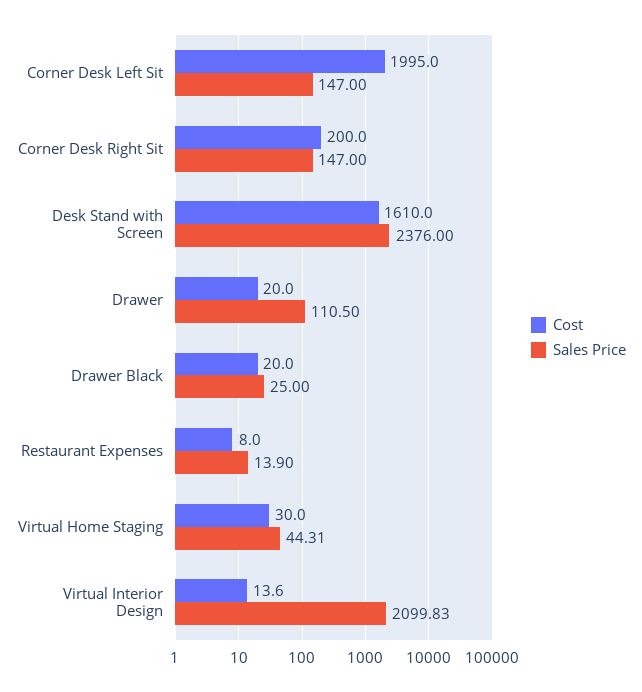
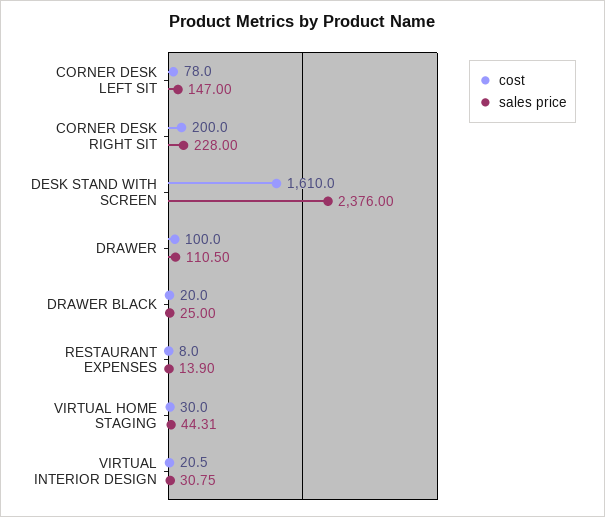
Cost, Corner Desk Left Sit: 1995 -> 78
Sales Price, Corner Desk Right Sit: 147 -> 228
Cost, Drawer: 20 -> 100
Cost, Virtual Interior Design: 13.6 -> 20.5
Sales Price, Virtual Interior Design: 2099.83 -> 30.75

